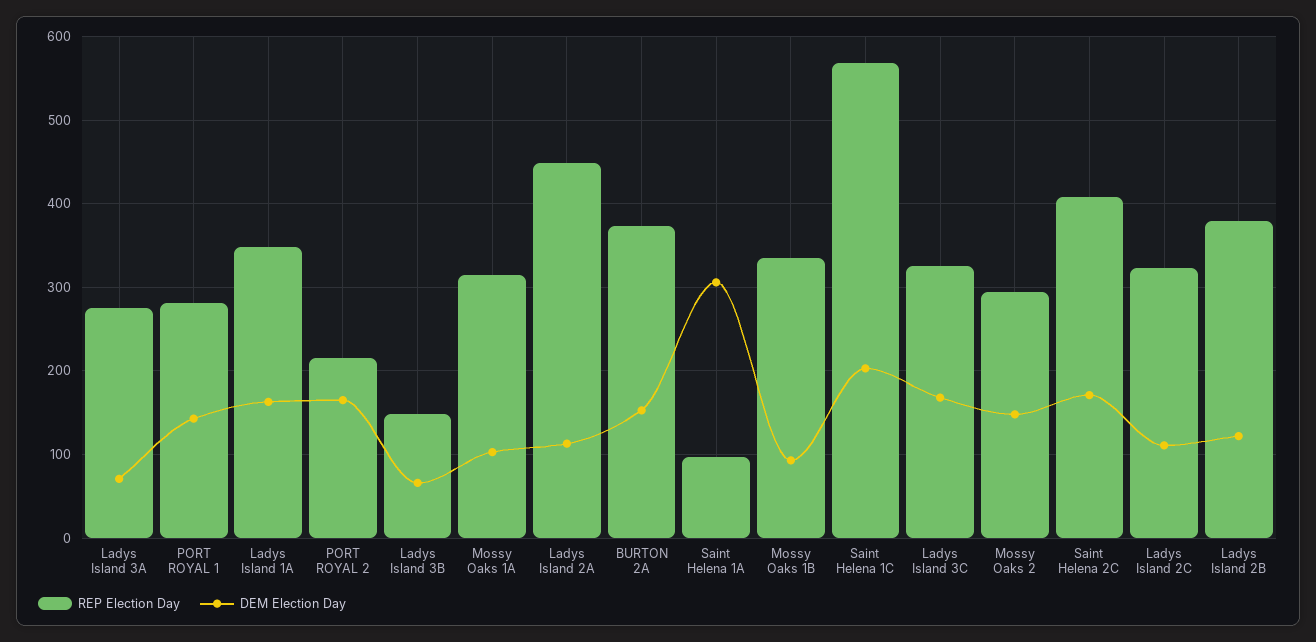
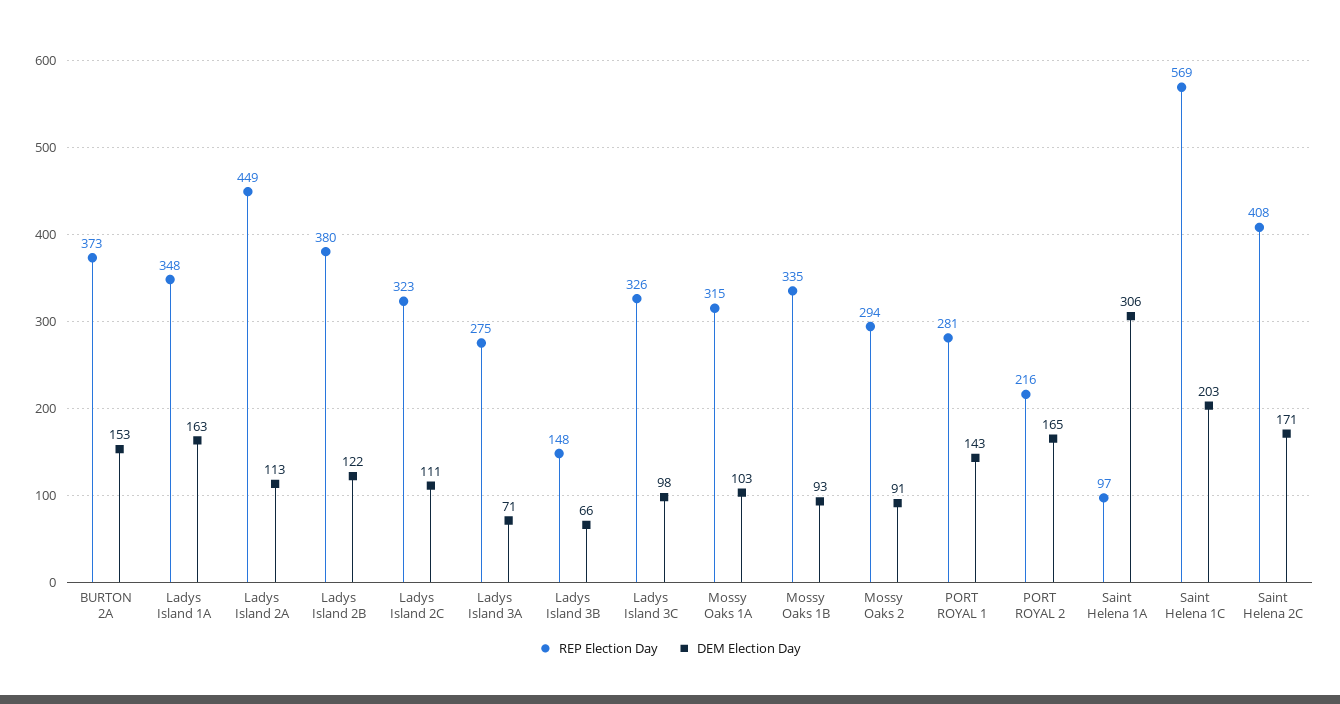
DEM Election Day, Ladys Island 3C: 170 -> 98
DEM Election Day, Mossy Oaks 2: 150 -> 91

